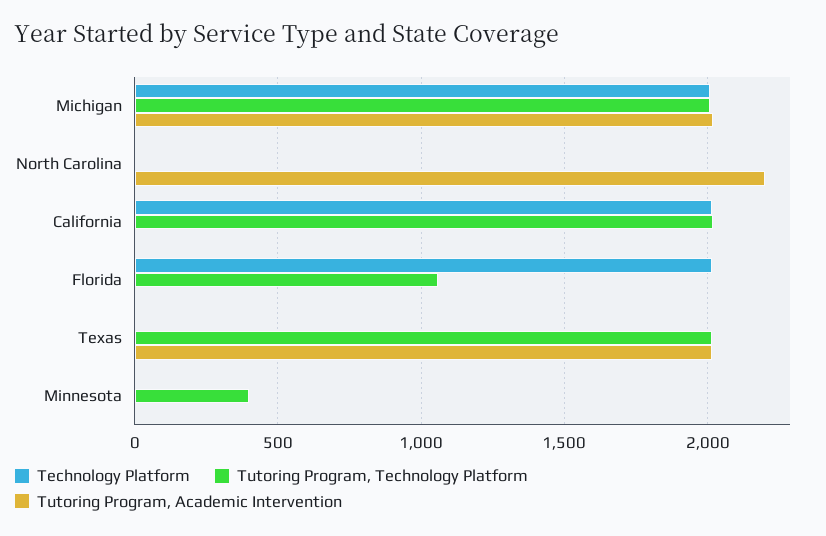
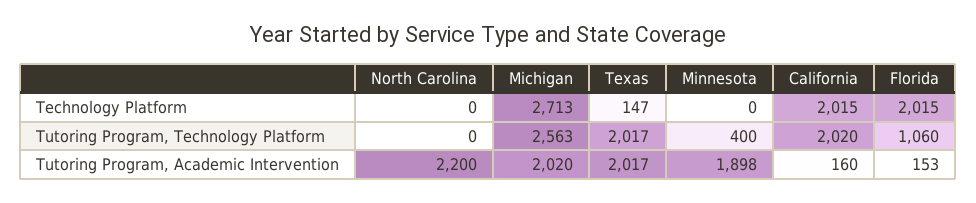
Technology Platform, Michigan: 2000 -> 2713
Tutoring Program, Technology Platform, Michigan: 2000 -> 2563
Tutoring Program, Academic Intervention, California: 0 -> 160
Tutoring Program, Academic Intervention, Florida: 0 -> 153
Technology Platform, Texas: 0 -> 147
Tutoring Program, Academic Intervention, Minnesota: 0 -> 1898

